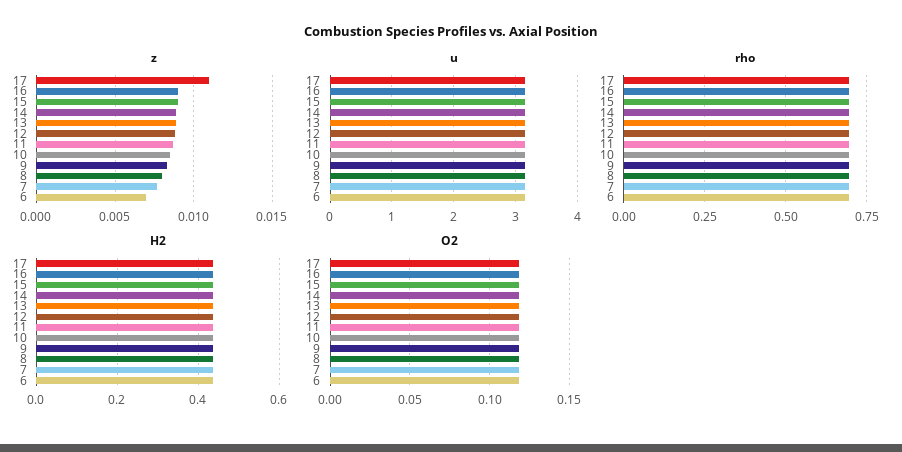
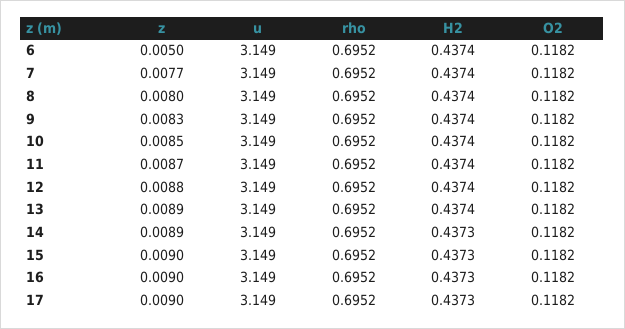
z, 17: 0.011 -> 0.009
z, 6: 0.007 -> 0.005

